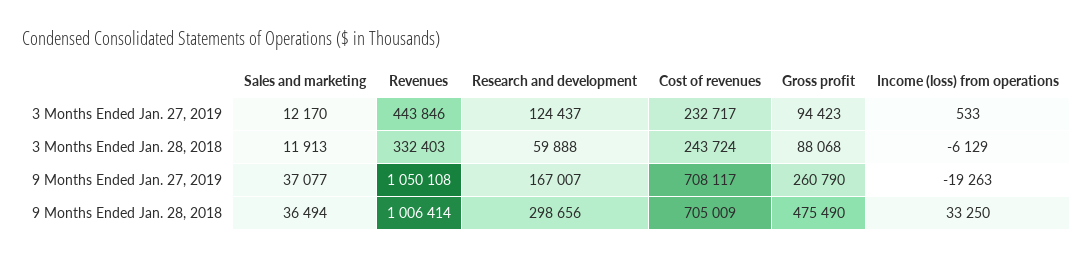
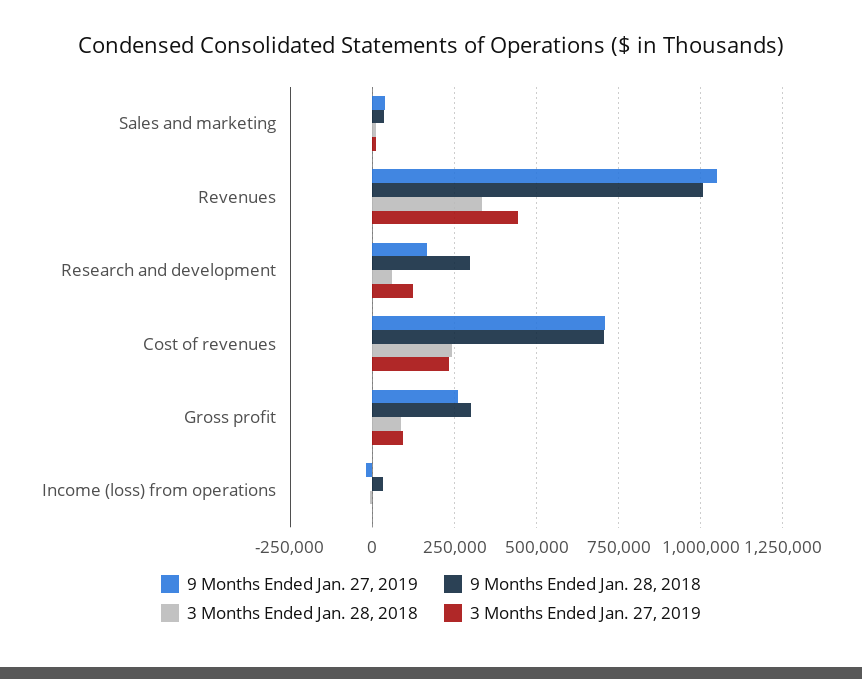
9 Months Ended Jan. 28, 2018, Gross profit: 475490 -> 300000

